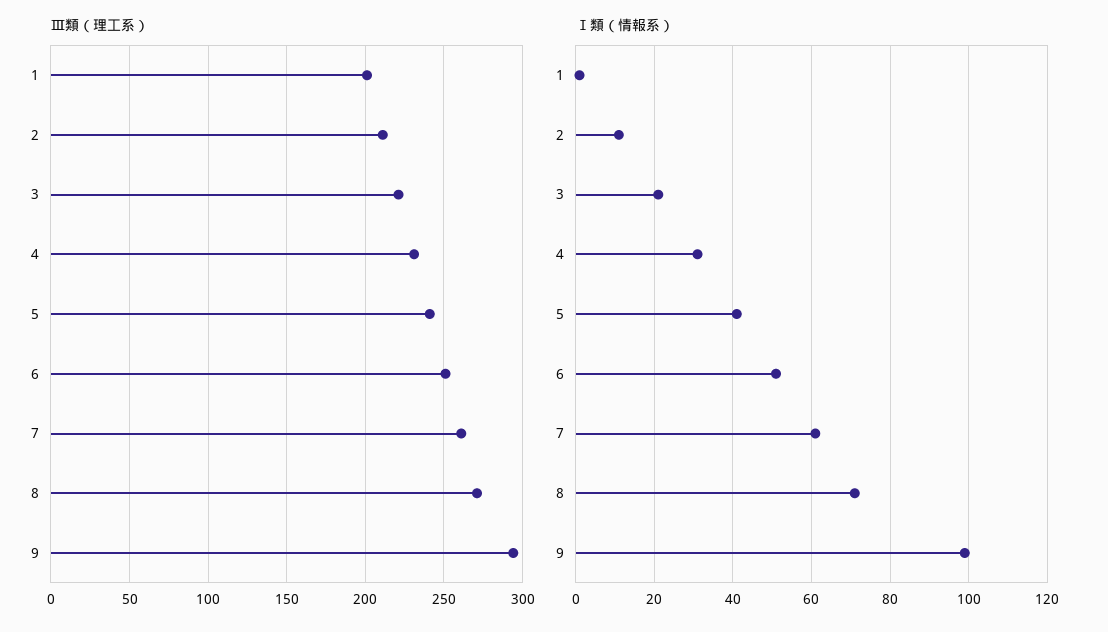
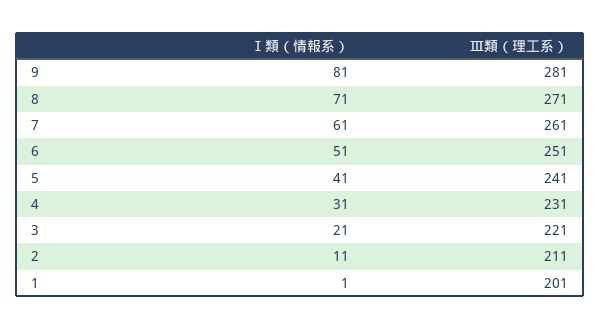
Ⅲ類（理工系）, 9: 295 -> 281
Ⅰ類（情報系）, 9: 100 -> 81

